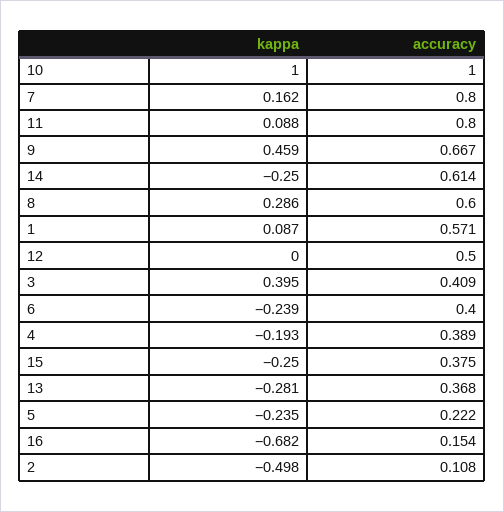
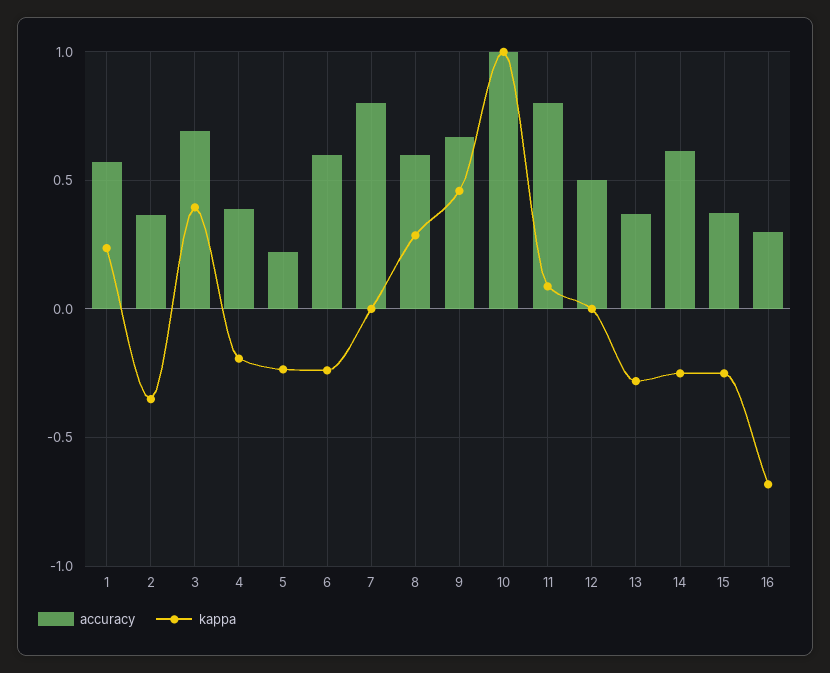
kappa, 7: 0.162 -> 0
kappa, 1: 0.087 -> 0.25
accuracy, 3: 0.409 -> 0.7
accuracy, 6: 0.4 -> 0.6
accuracy, 16: 0.154 -> 0.3
kappa, 2: -0.498 -> -0.35
accuracy, 2: 0.108 -> 0.35

